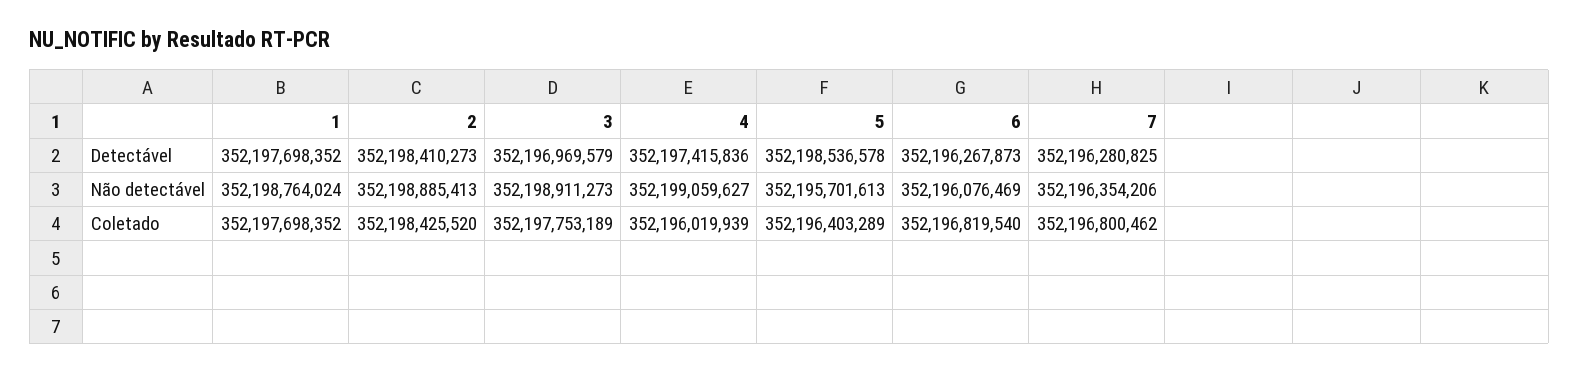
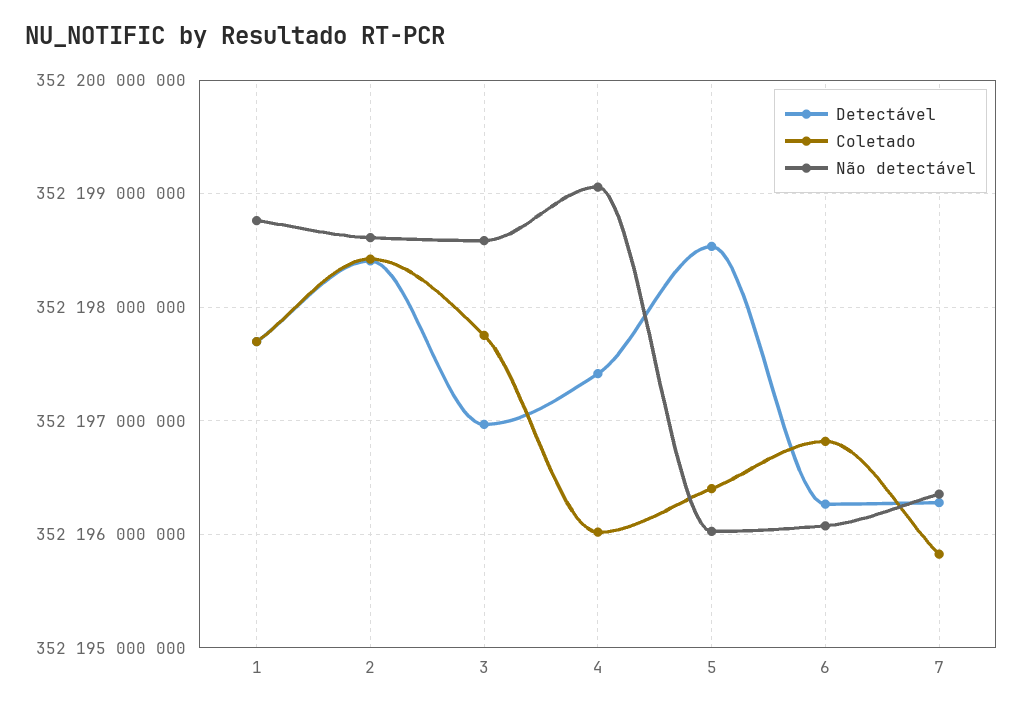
Não detectável, 2: 352198885413 -> 352198600000
Não detectável, 3: 352198911273 -> 352198600000
Não detectável, 5: 352195701613 -> 352196000000
Coletado, 7: 352196800462 -> 352195800000

